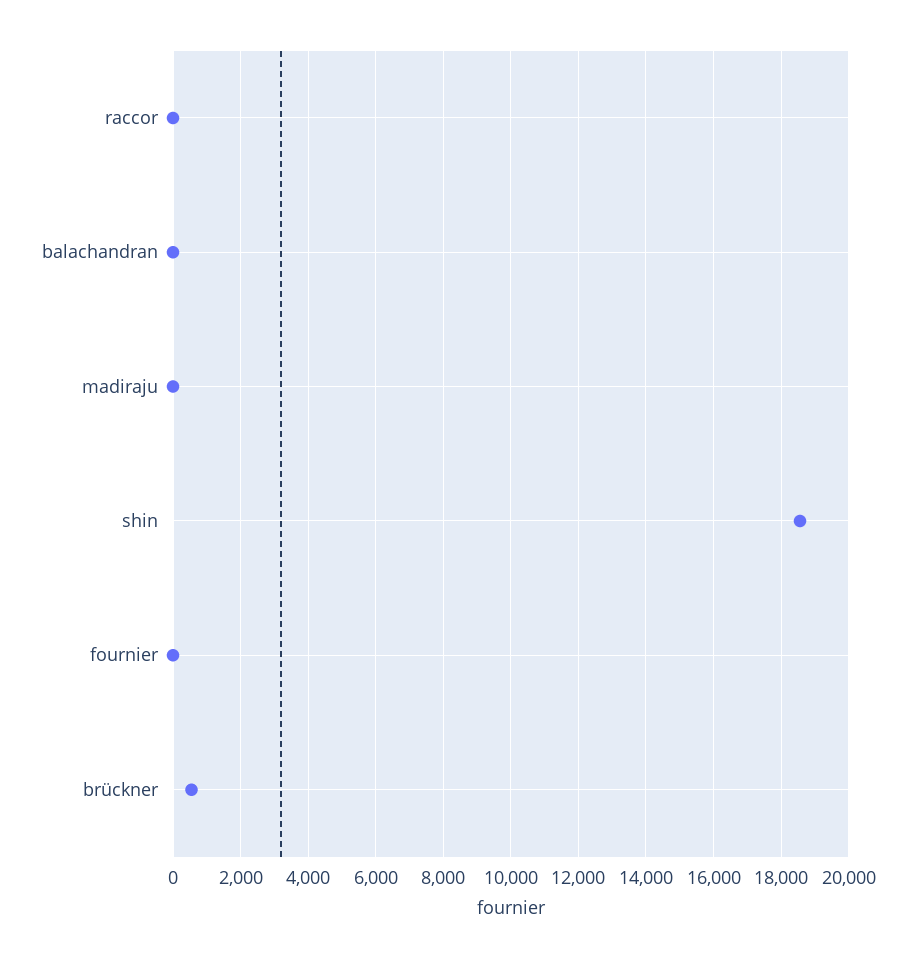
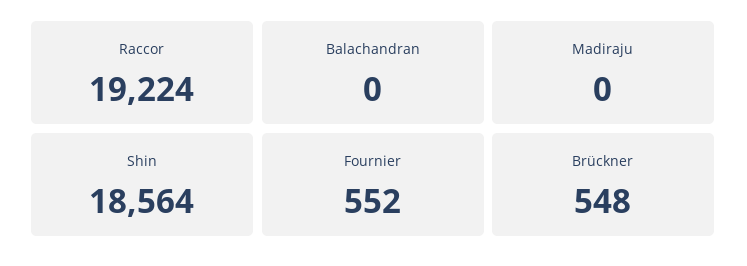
raccor: 0 -> 19224
fournier: 0 -> 552

